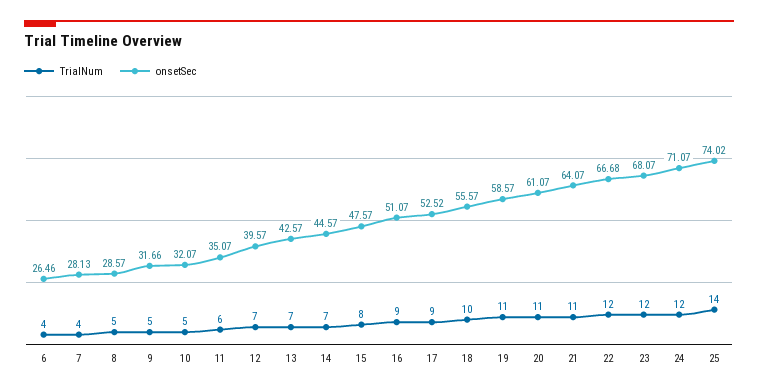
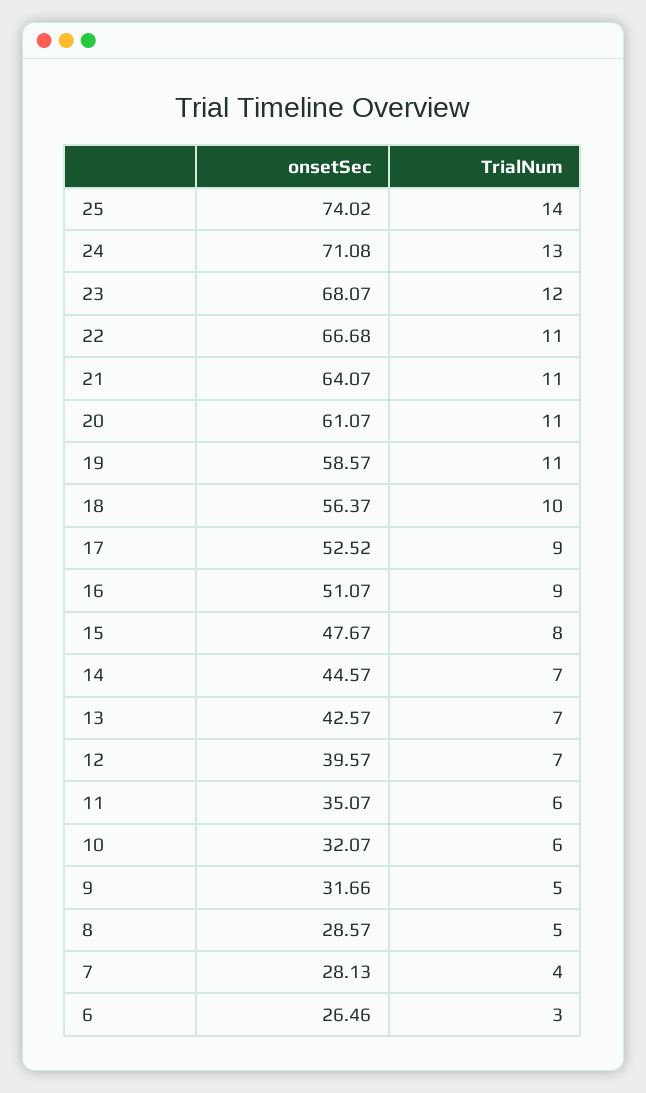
TrialNum, 6: 4 -> 3
TrialNum, 10: 5 -> 6
onsetSec, 15: 47.57 -> 47.67
onsetSec, 18: 55.57 -> 56.37
TrialNum, 22: 12 -> 11
TrialNum, 24: 12 -> 13
onsetSec, 24: 71.07 -> 71.08

